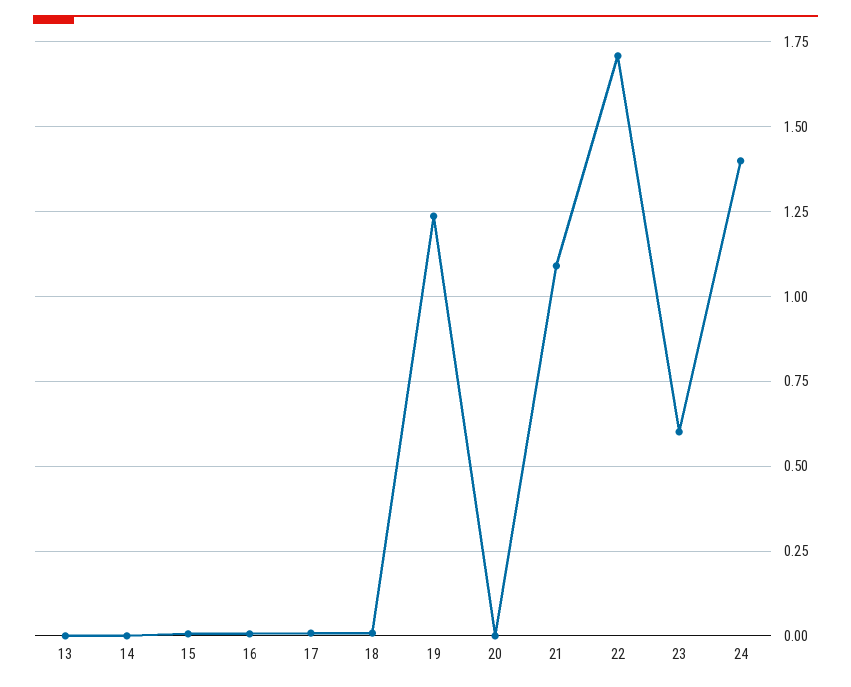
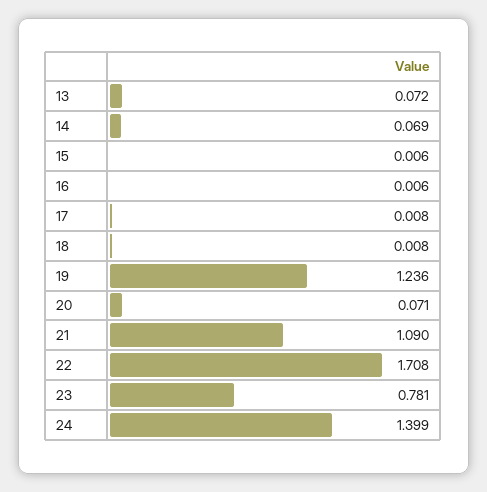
13: 0 -> 0.072
14: 0 -> 0.069
20: 0 -> 0.071
23: 0.6 -> 0.781

